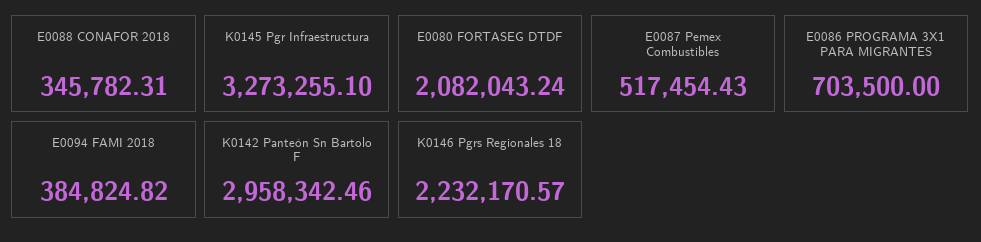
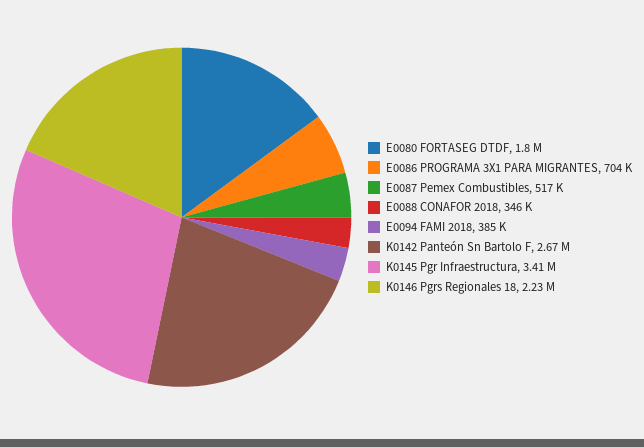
K0145 Pgr Infraestructura: 3273255.1 -> 3410000
E0080 FORTASEG DTDF: 2082043.24 -> 1800000
K0142 Panteón Sn Bartolo F: 2958342.46 -> 2670000

